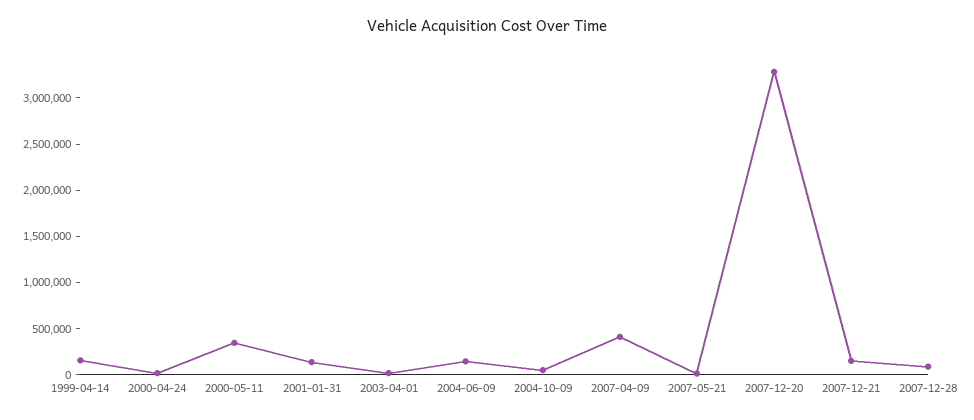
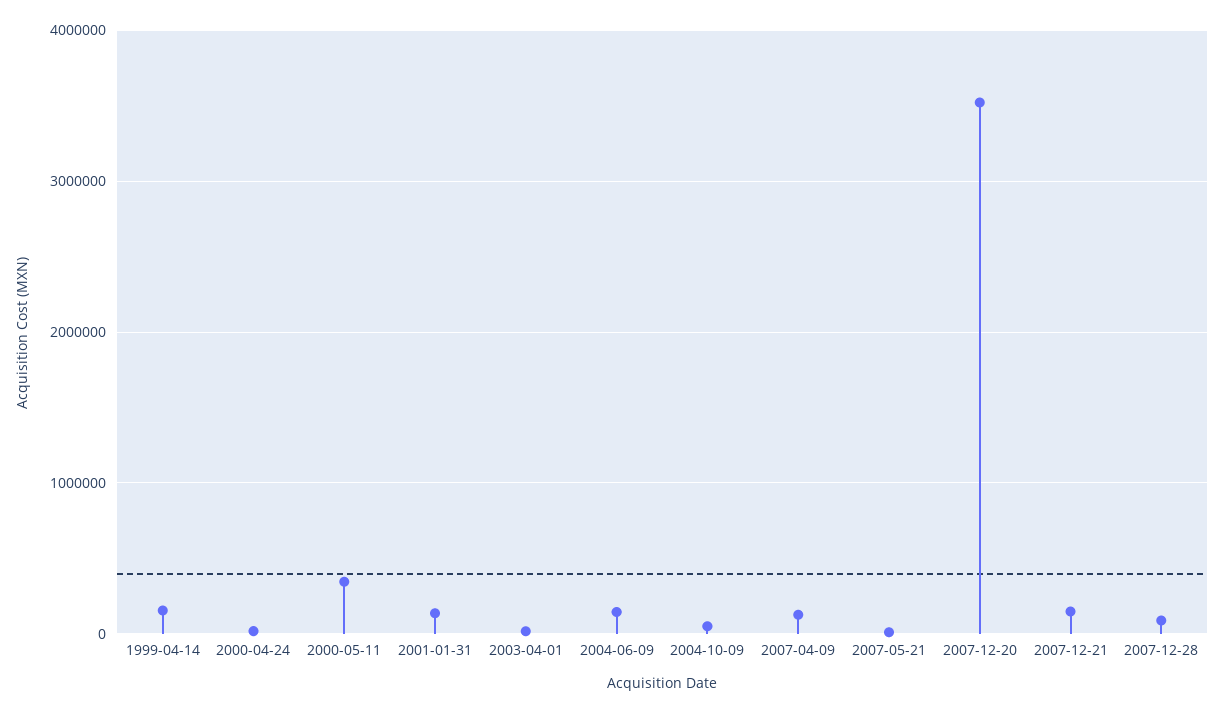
2007-04-09: 400000 -> 100000
2007-12-20: 3300000 -> 3500000

